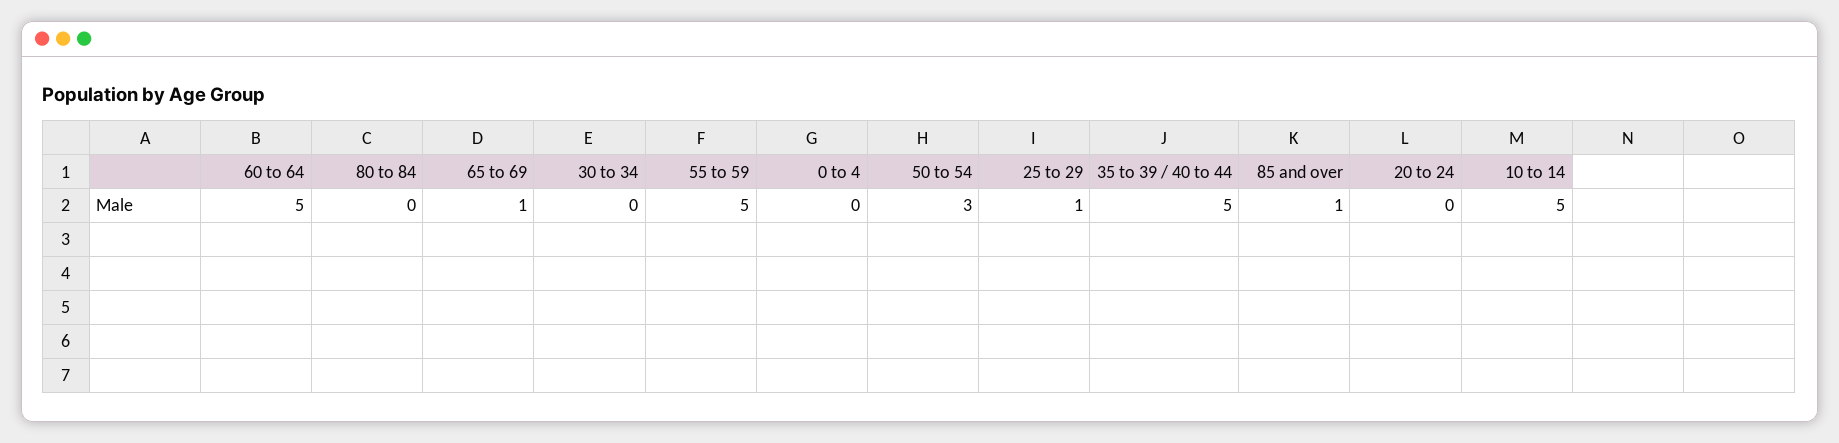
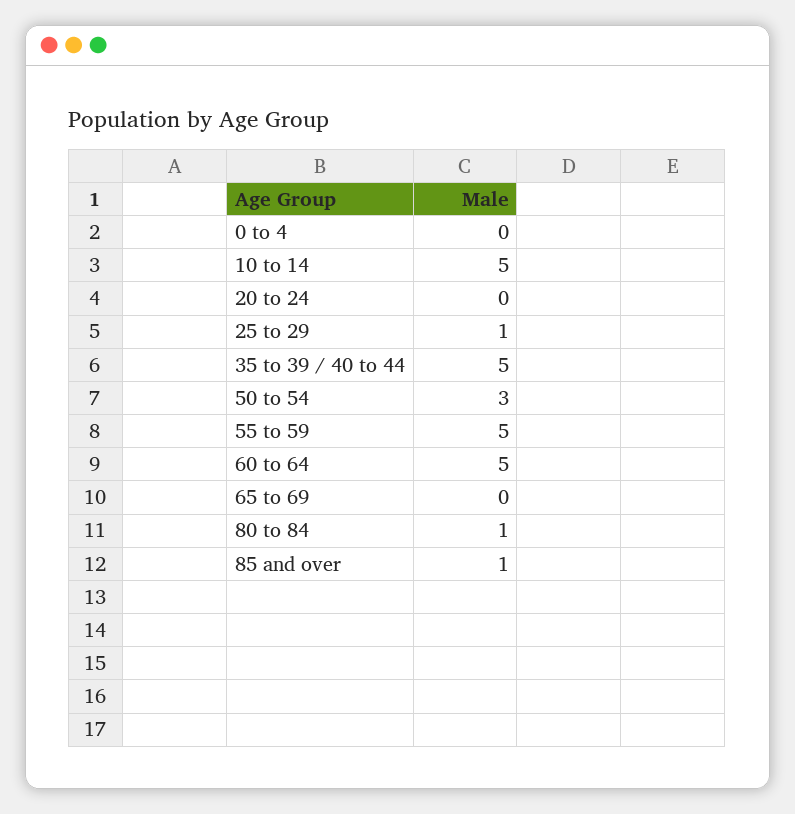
80 to 84: 0 -> 1
65 to 69: 1 -> 0
30 to 34: 0 -> none

